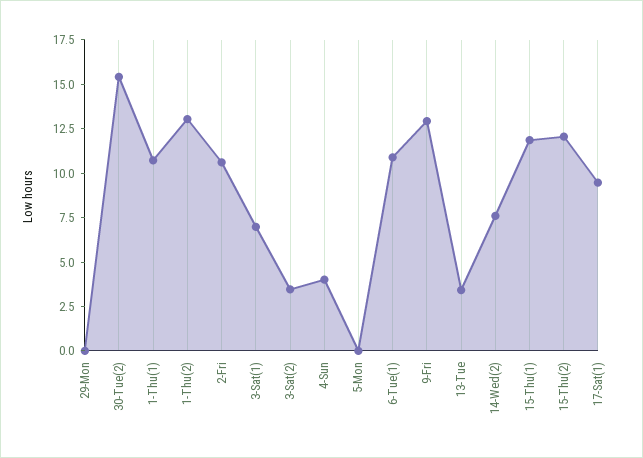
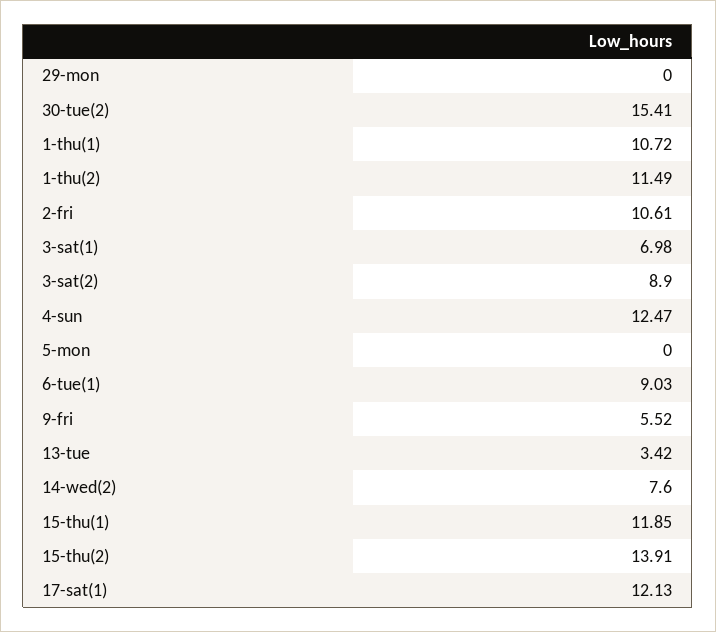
1-Thu(2): 13 -> 11.49
3-Sat(2): 3.5 -> 8.9
4-Sun: 4 -> 12.47
6-Tue(1): 11 -> 9.03
9-Fri: 13 -> 5.52
15-Thu(2): 12 -> 13.91
17-Sat(1): 9.5 -> 12.13

